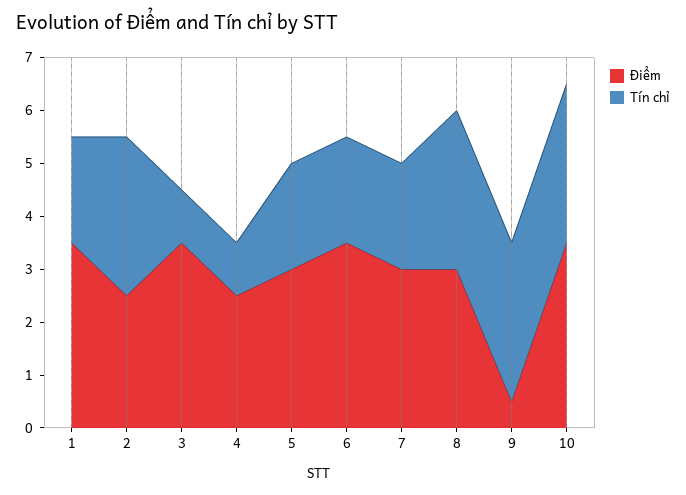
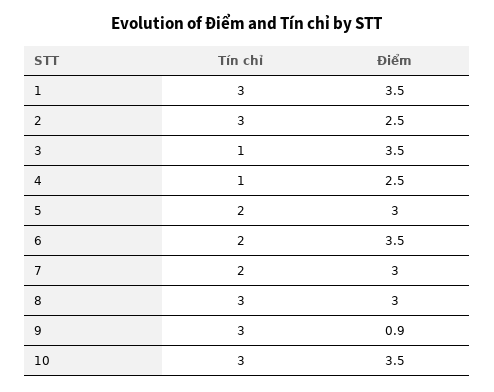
Tín chỉ, 1: 2 -> 3
Điểm, 9: 0.5 -> 0.9

